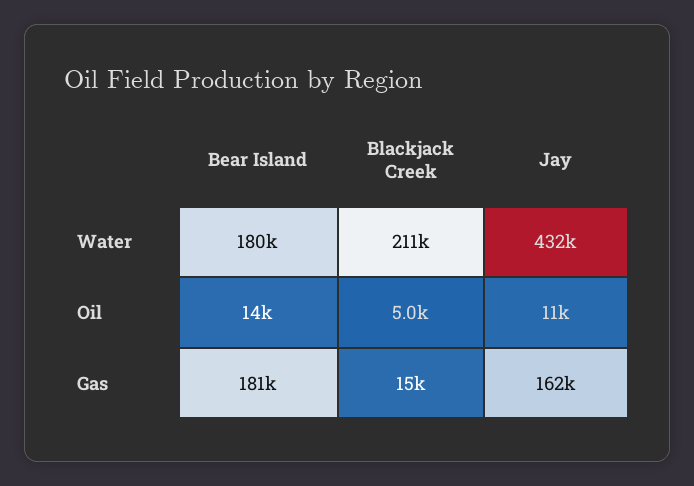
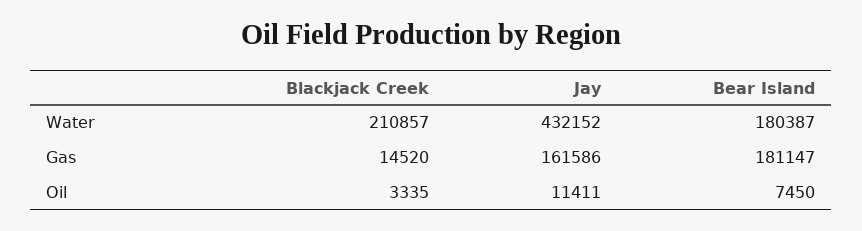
Bear Island, Oil: 14000 -> 7450
Blackjack Creek, Oil: 5000 -> 3335

